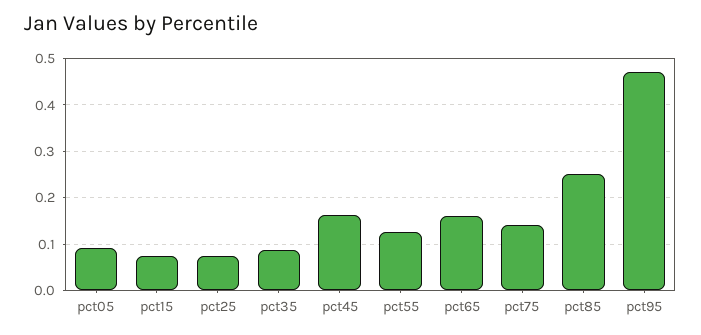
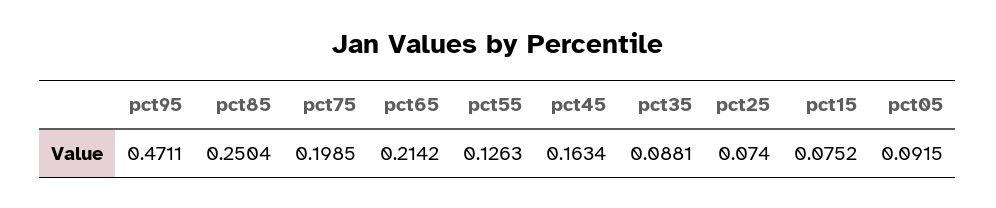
pct65: 0.16 -> 0.2142
pct75: 0.14 -> 0.1985

